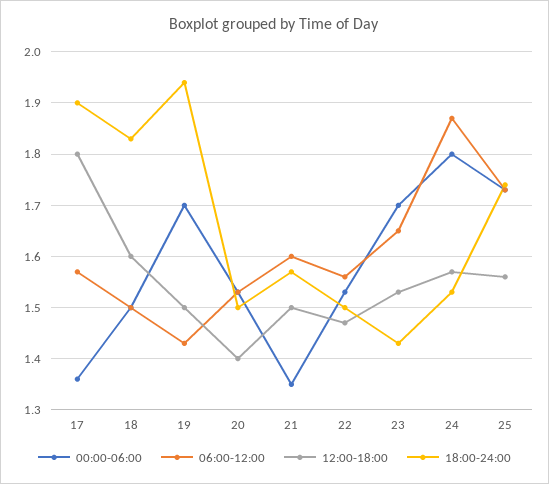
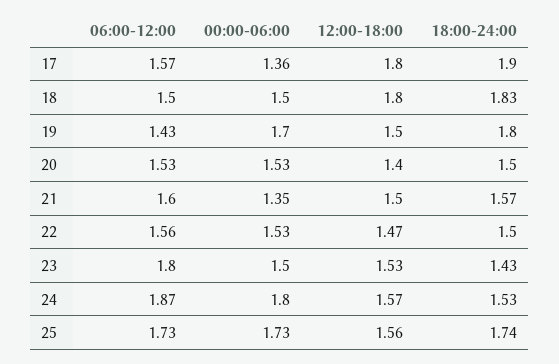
12:00-18:00, 18: 1.6 -> 1.8
18:00-24:00, 19: 1.95 -> 1.8
00:00-06:00, 23: 1.7 -> 1.5
06:00-12:00, 23: 1.65 -> 1.8

